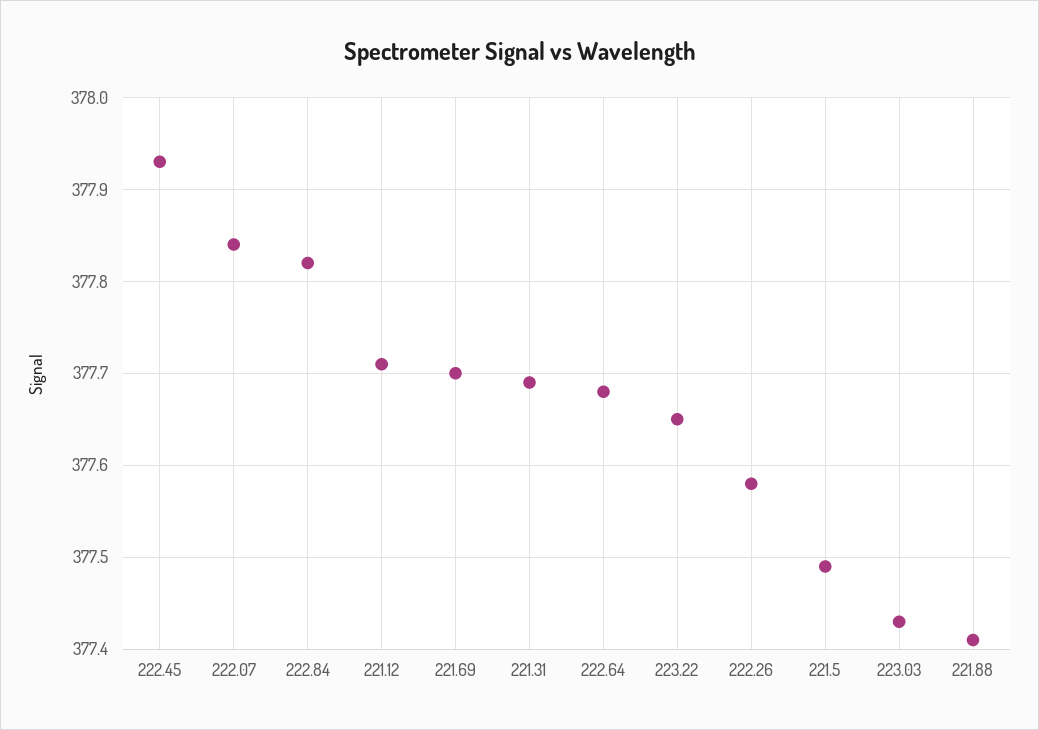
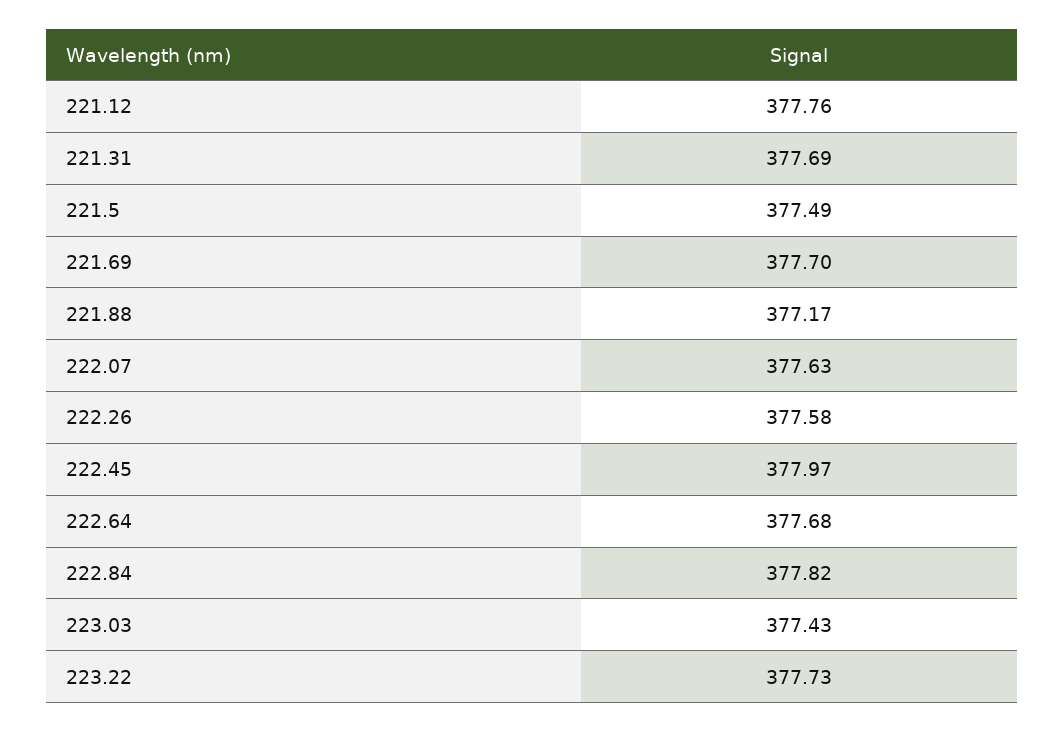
222.45: 377.93 -> 377.97
222.07: 377.84 -> 377.63
221.12: 377.71 -> 377.76
223.22: 377.65 -> 377.73
221.88: 377.41 -> 377.17

